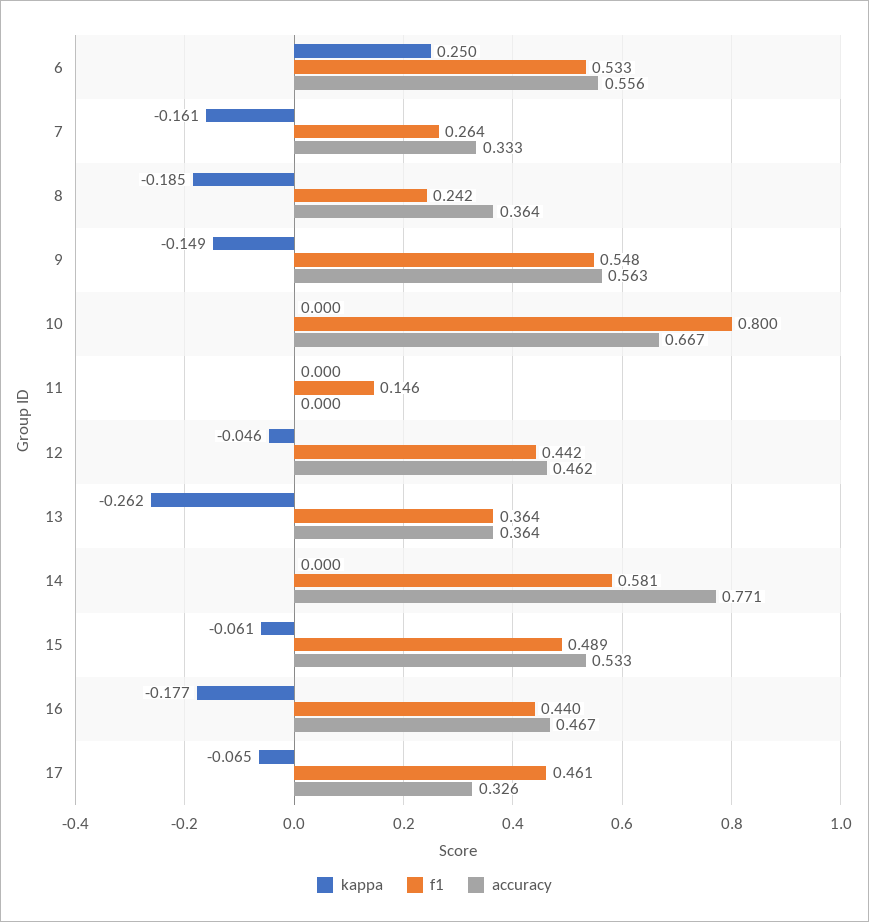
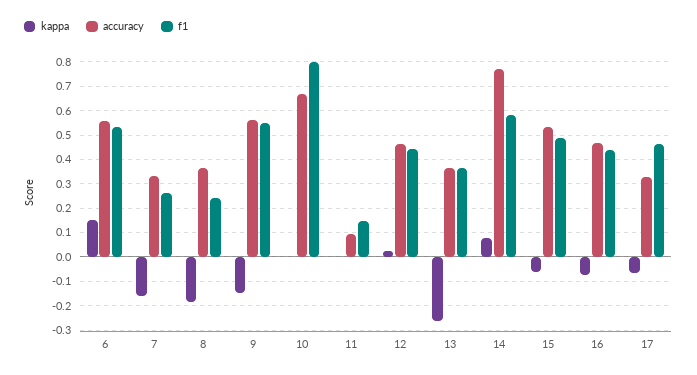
kappa, 6: 0.25 -> 0.15
accuracy, 11: 0 -> 0.1
kappa, 12: -0.046 -> 0.025
kappa, 14: 0 -> 0.075
kappa, 16: -0.177 -> -0.075

